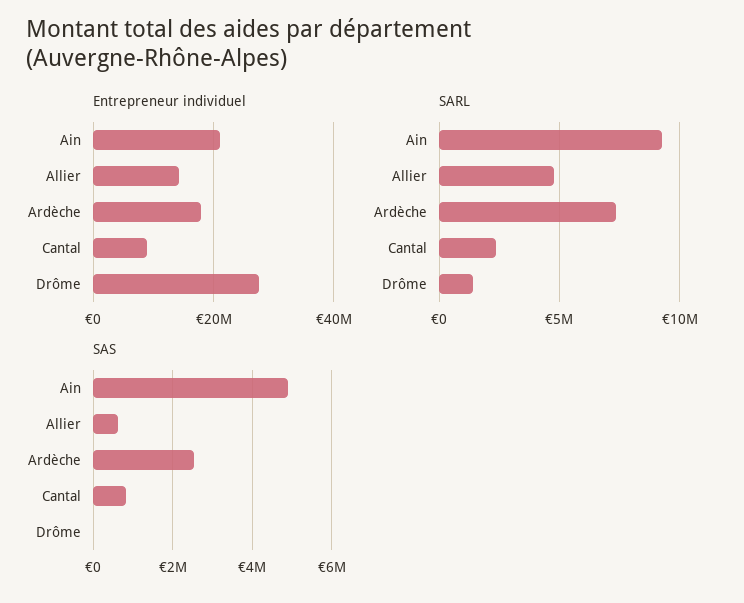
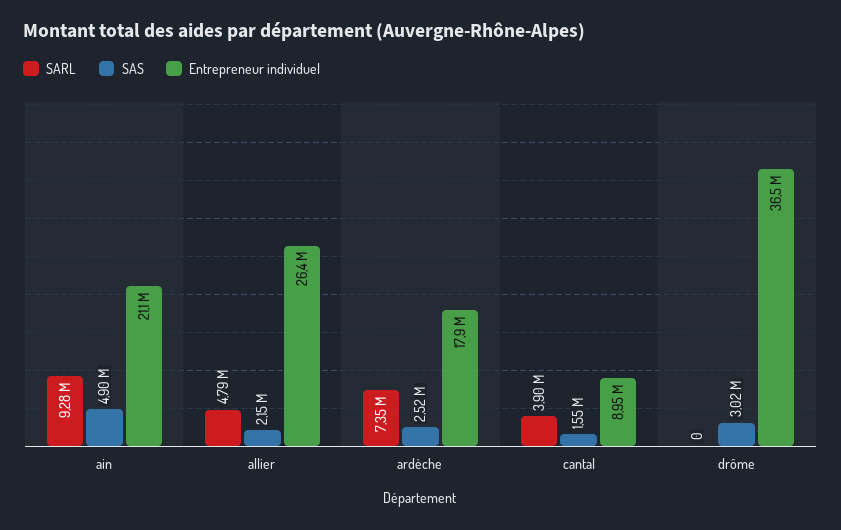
Entrepreneur individuel, Allier: 14000000 -> 26400000
Entrepreneur individuel, Drôme: 28000000 -> 36500000
SARL, Cantal: 2500000 -> 3900000
SARL, Drôme: 1500000 -> 0
SAS, Allier: 600000 -> 2150000
SAS, Cantal: 800000 -> 1550000
SAS, Drôme: 0 -> 3020000

